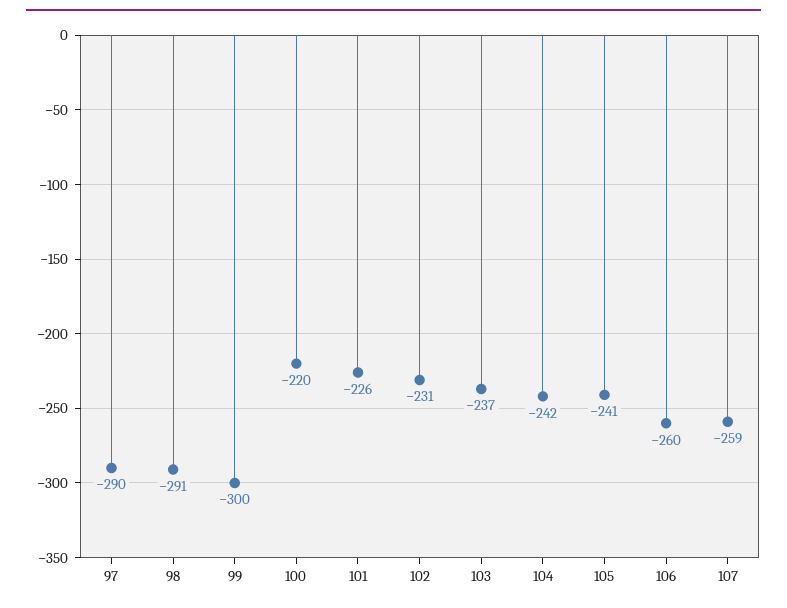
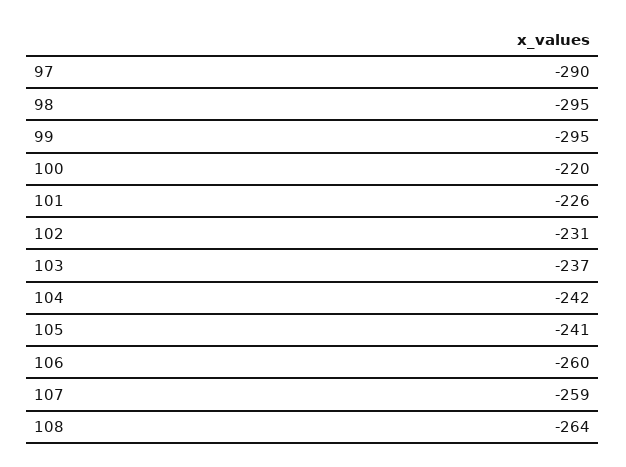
98: -291 -> -295
99: -300 -> -295
108: none -> -264

